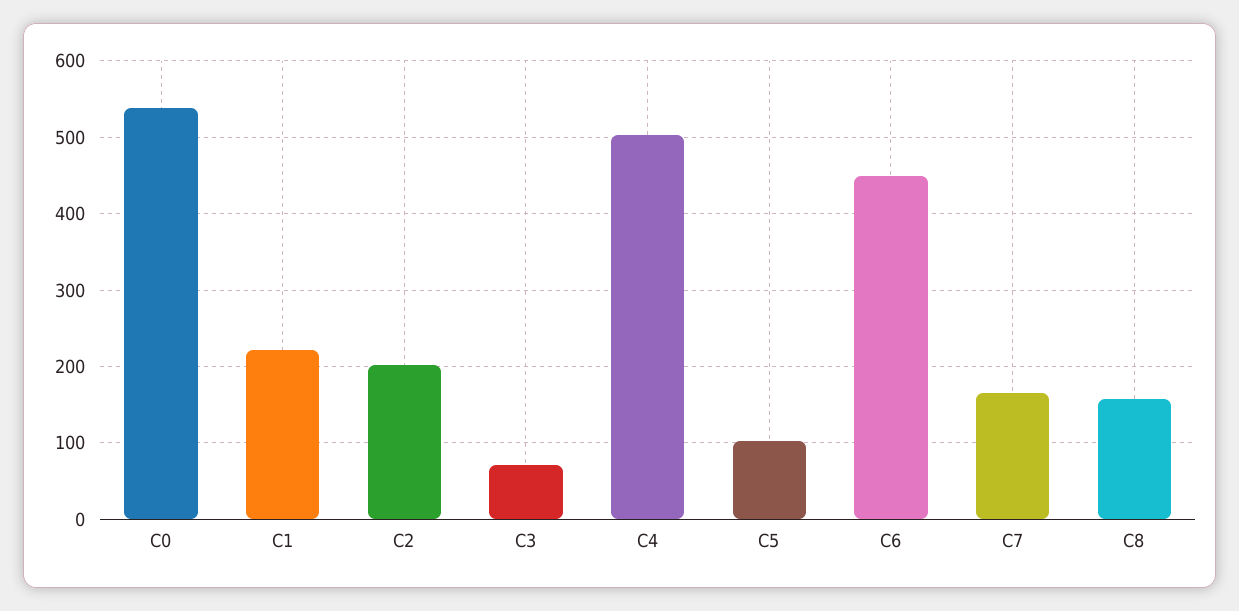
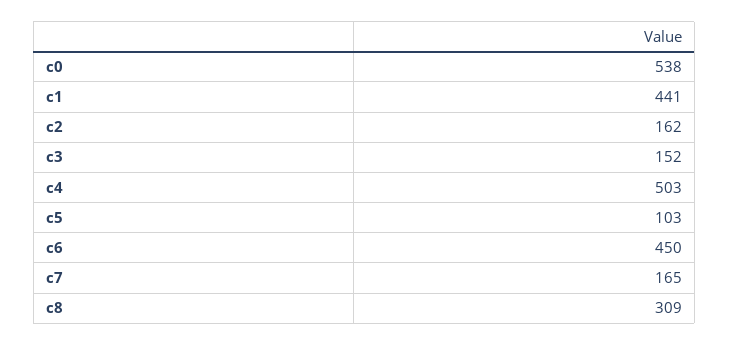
C1: 220 -> 441
C2: 200 -> 162
C3: 70 -> 152
C8: 160 -> 309

